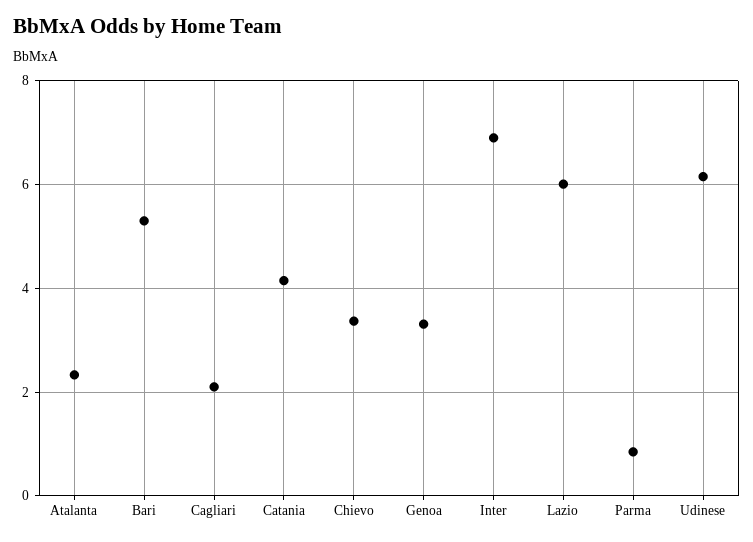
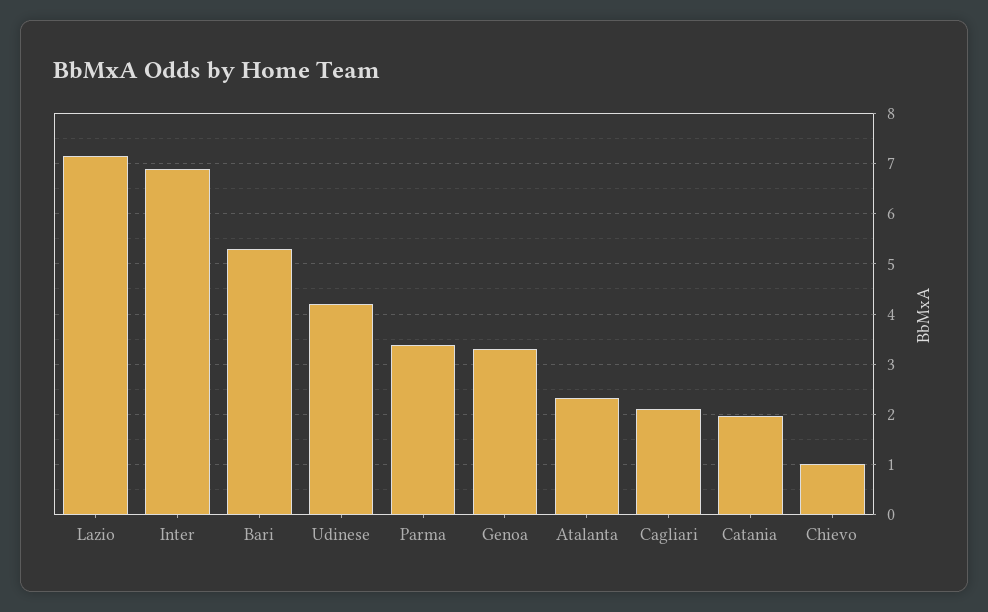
Catania: 4.2 -> 2
Chievo: 3.4 -> 1
Lazio: 6 -> 7.2
Parma: 0.8 -> 3.4
Udinese: 6.2 -> 4.2

